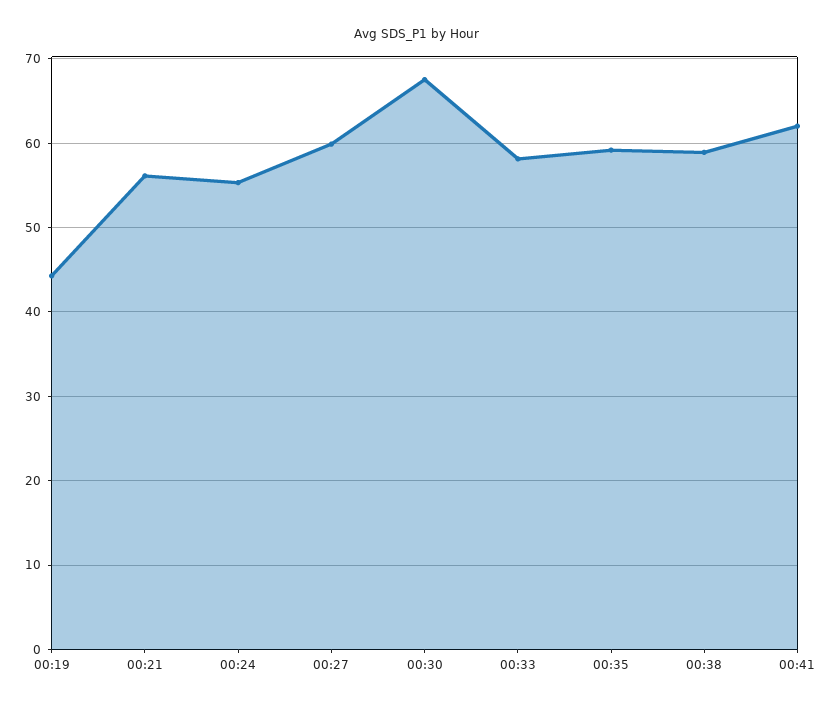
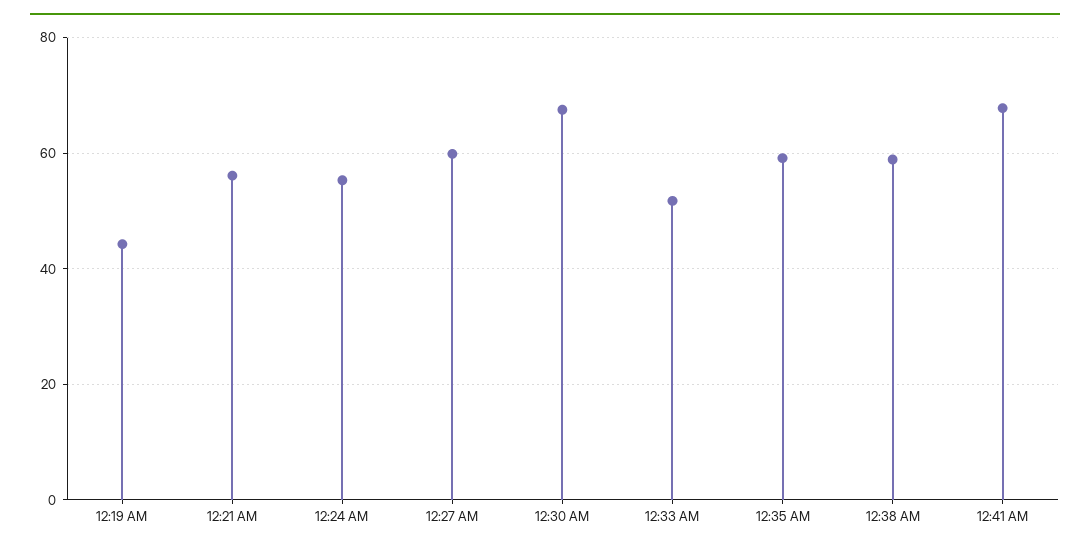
00:33: 58 -> 52
00:41: 62 -> 68

